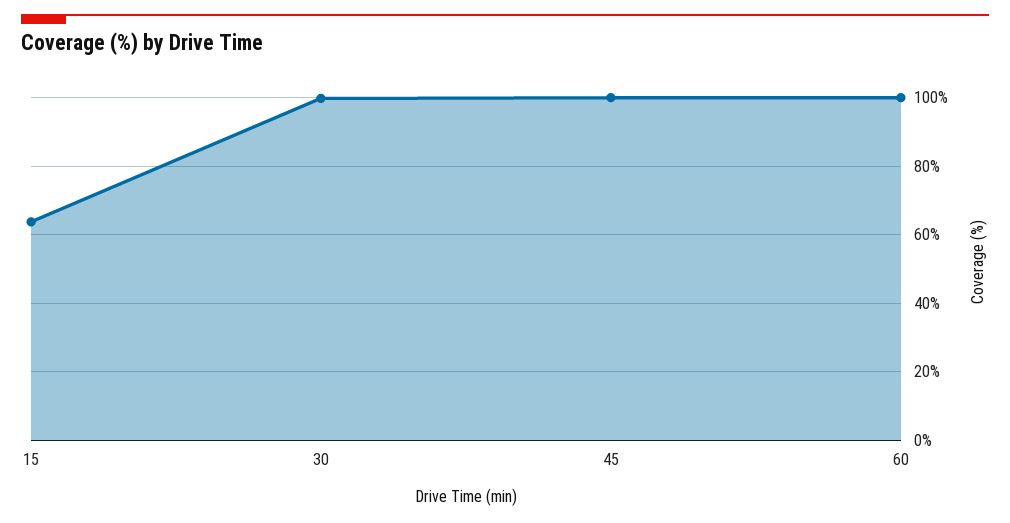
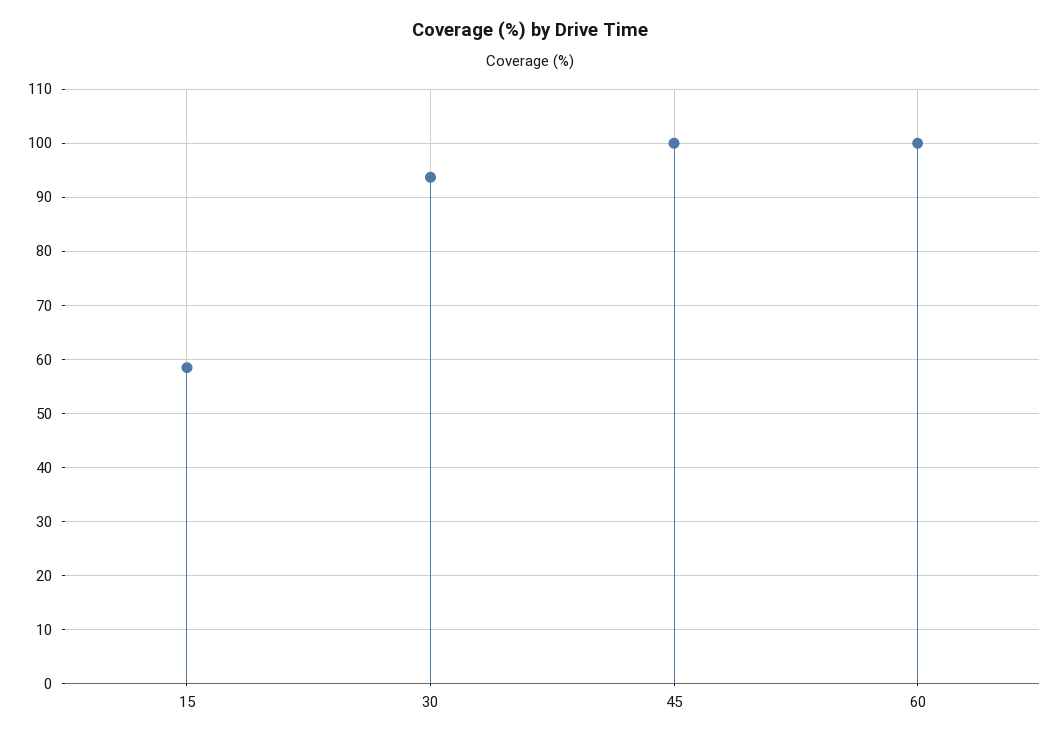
15: 64 -> 58
30: 100 -> 94

